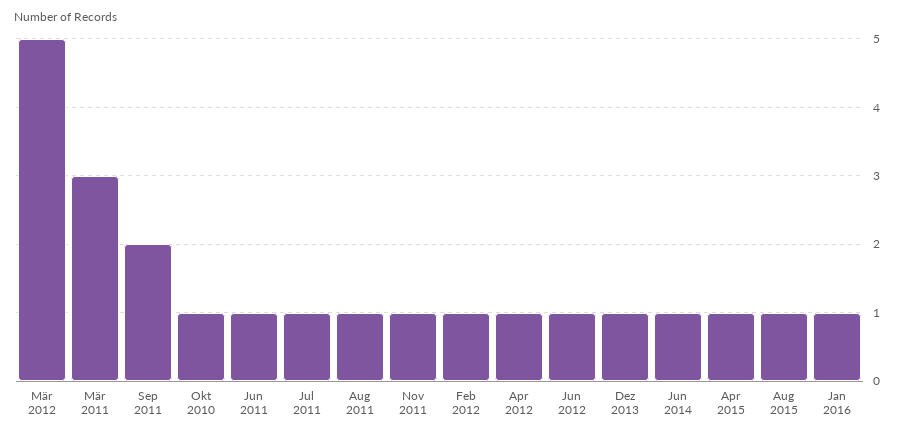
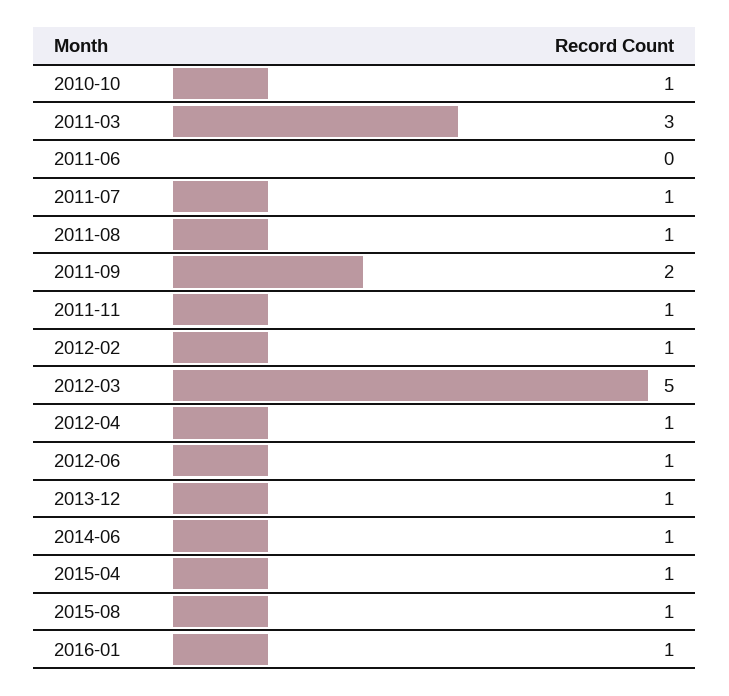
Jun 2011: 1 -> 0

